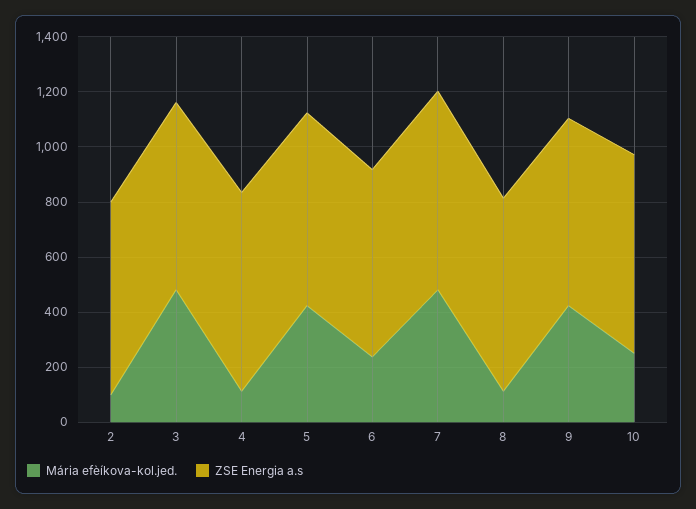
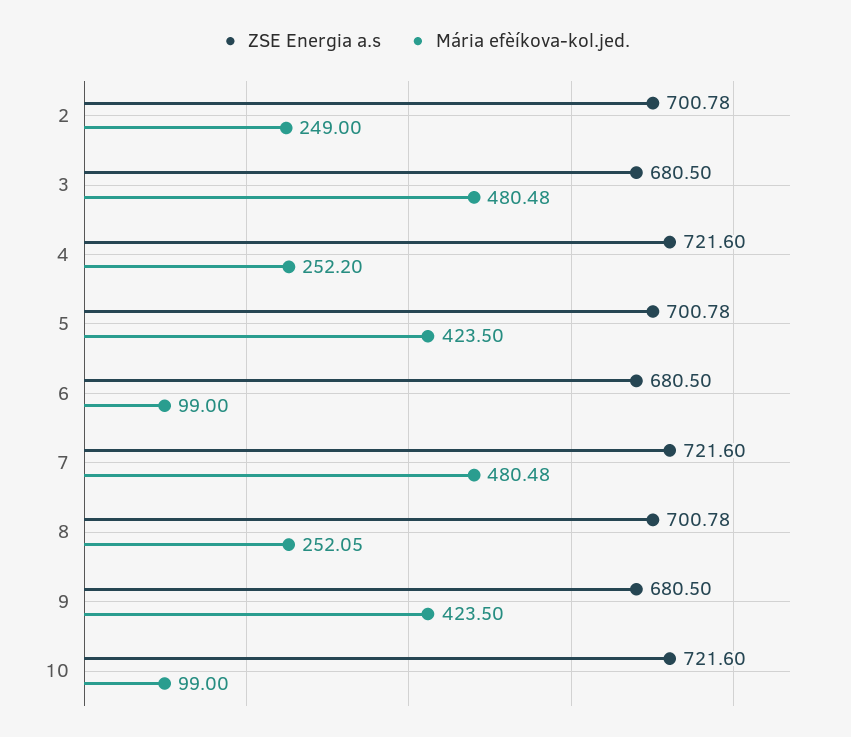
Mária efèíkova-kol.jed., 2: 100 -> 249
Mária efèíkova-kol.jed., 4: 100 -> 252.2
Mária efèíkova-kol.jed., 6: 250 -> 99
Mária efèíkova-kol.jed., 8: 100 -> 252.05
Mária efèíkova-kol.jed., 10: 250 -> 99

